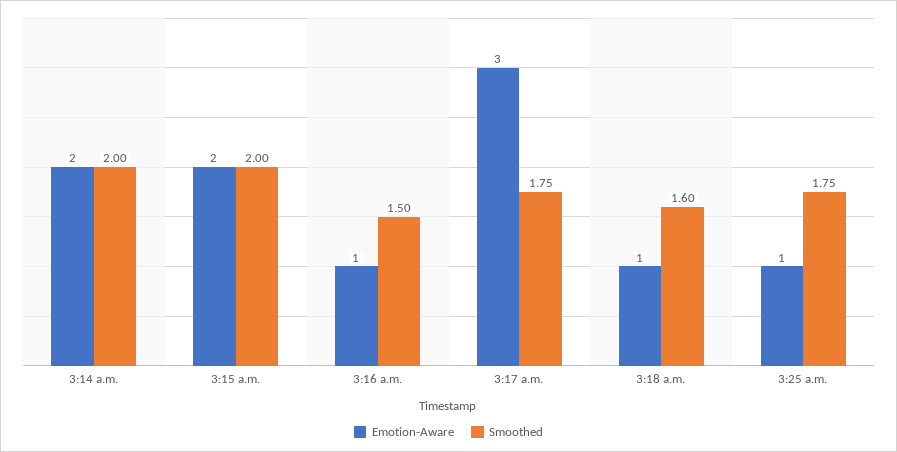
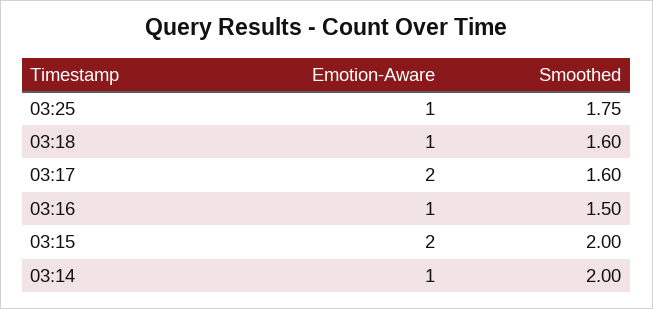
Emotion-Aware, 3:14 a.m.: 2 -> 1
Emotion-Aware, 3:17 a.m.: 3 -> 2
Smoothed, 3:17 a.m.: 1.75 -> 1.6

